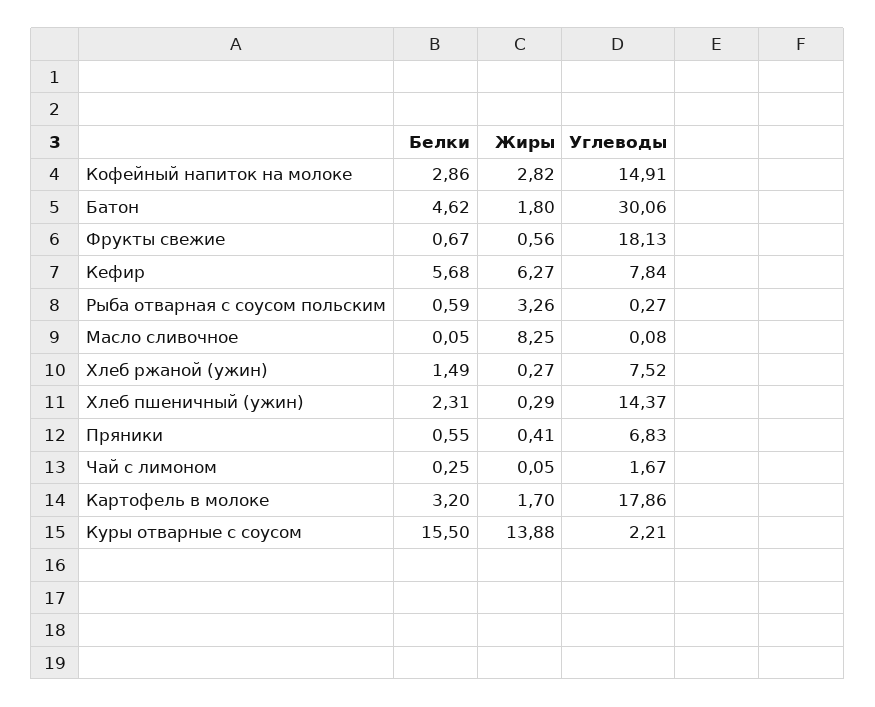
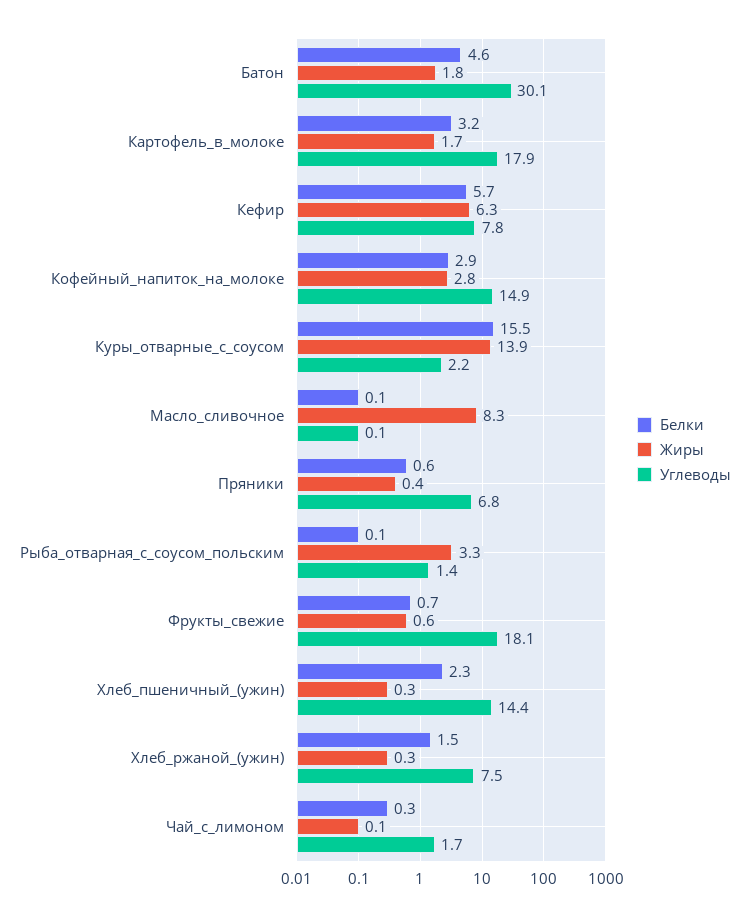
Белки, Рыба отварная с соусом польским: 0.59 -> 0.1
Углеводы, Рыба отварная с соусом польским: 0.27 -> 1.4

